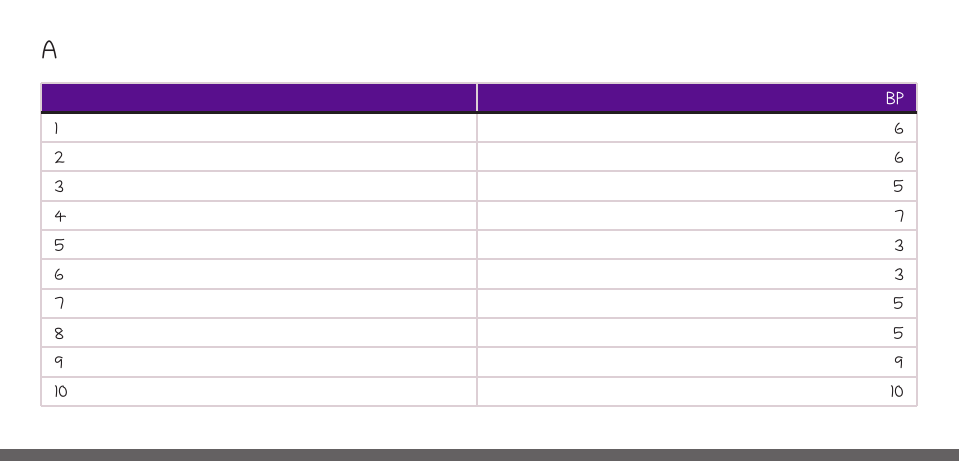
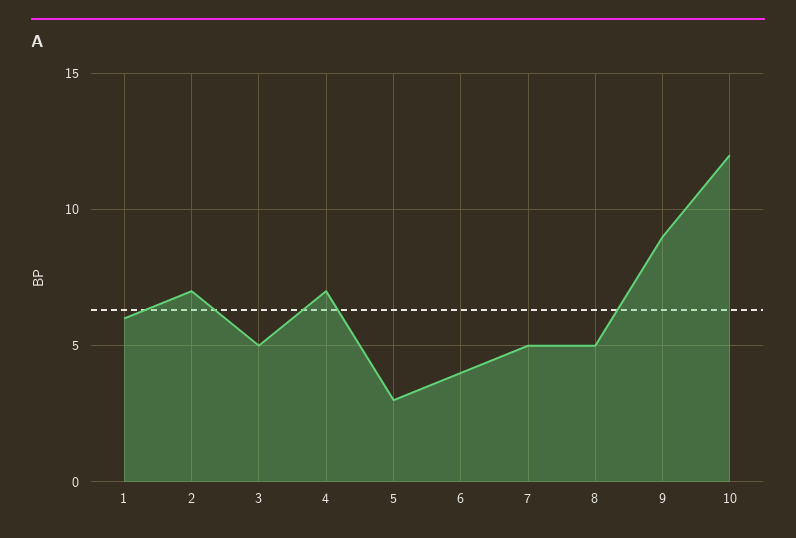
2: 6 -> 7
6: 3 -> 4
10: 10 -> 12

